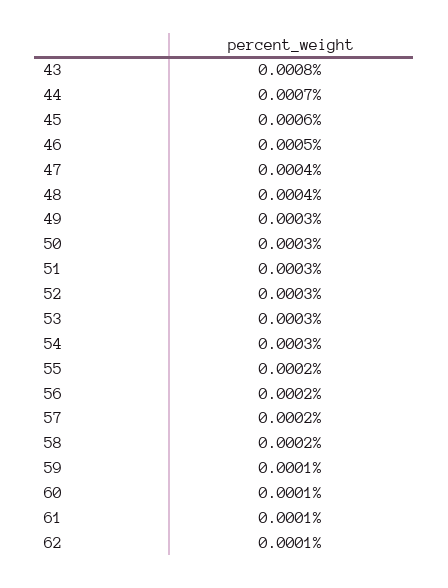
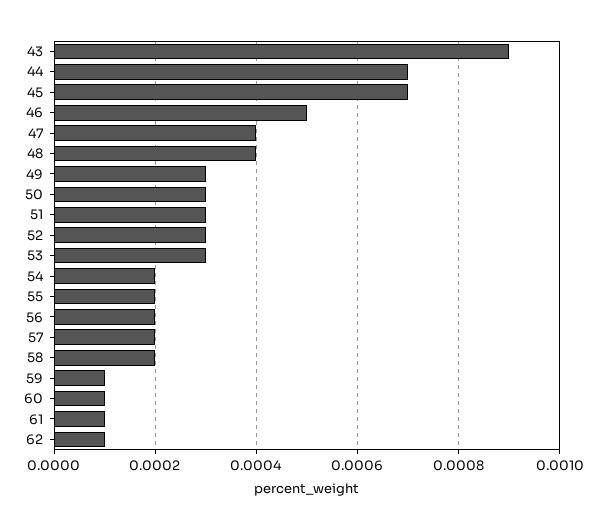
43: 0.0008 -> 0.0009
45: 0.0006 -> 0.0007
54: 0.0003 -> 0.0002

